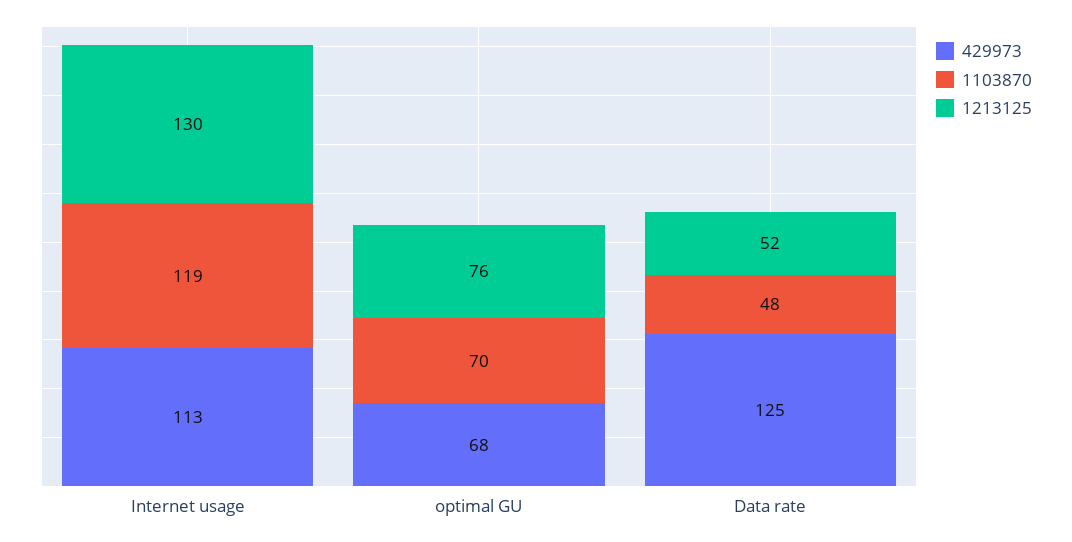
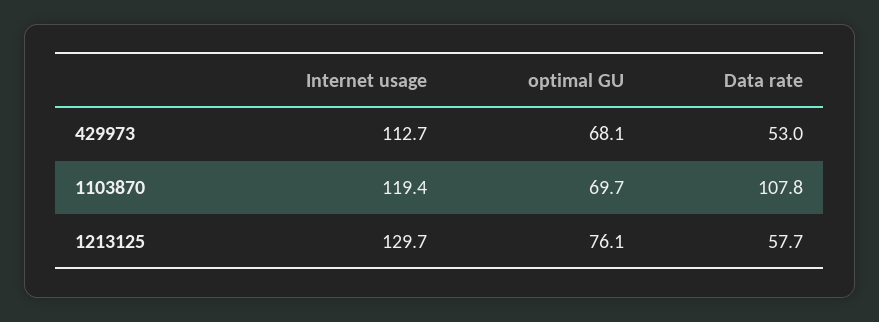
429973, Data rate: 125 -> 53
1103870, Data rate: 48 -> 107.8
1213125, Data rate: 52 -> 57.7

